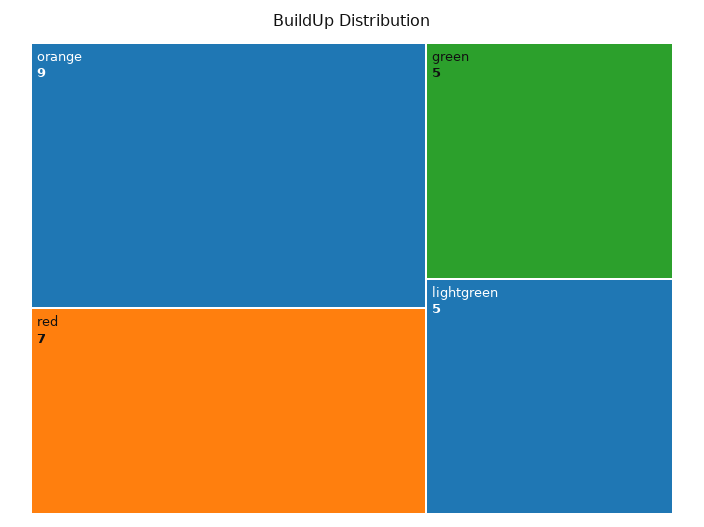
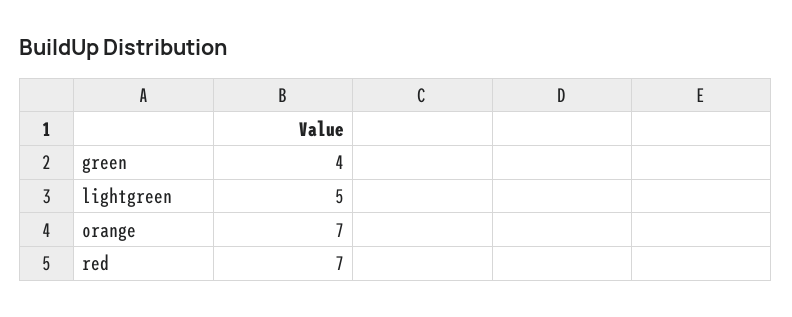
orange: 9 -> 7
green: 5 -> 4

